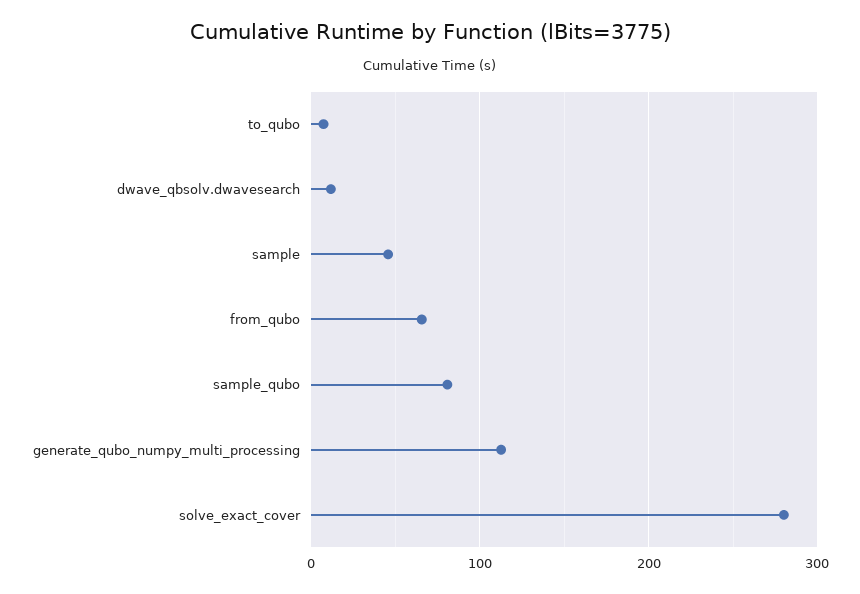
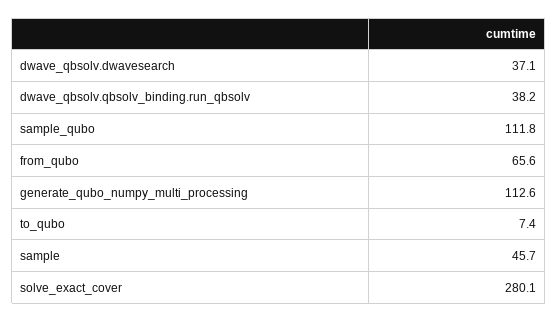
dwave_qbsolv.dwavesearch: 10 -> 37.1
sample_qubo: 80 -> 111.8
dwave_qbsolv.qbsolv_binding.run_qbsolv: none -> 38.2

